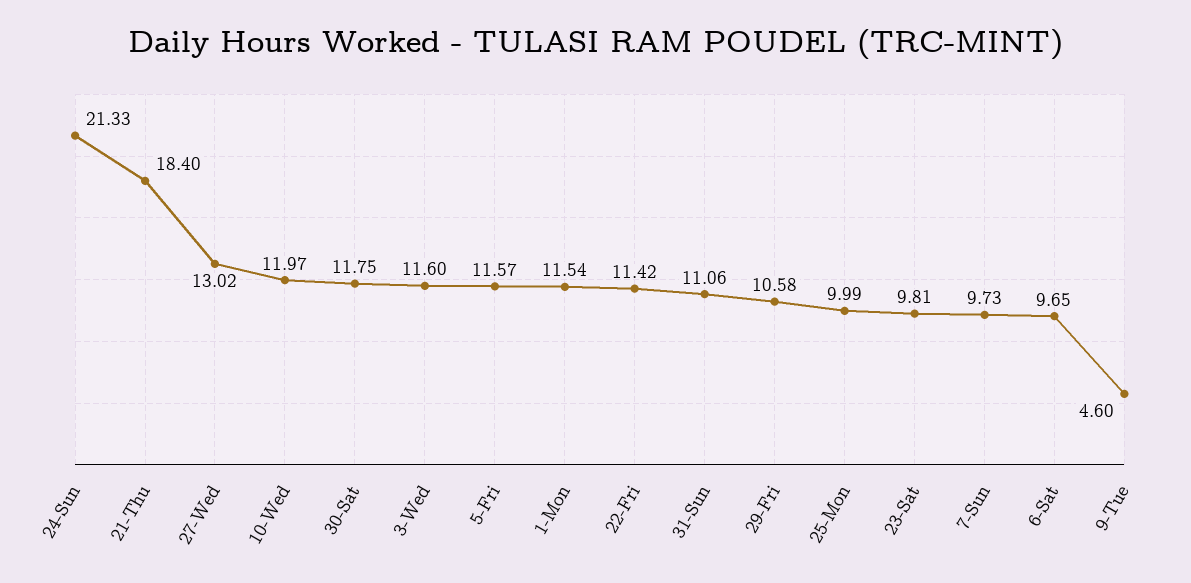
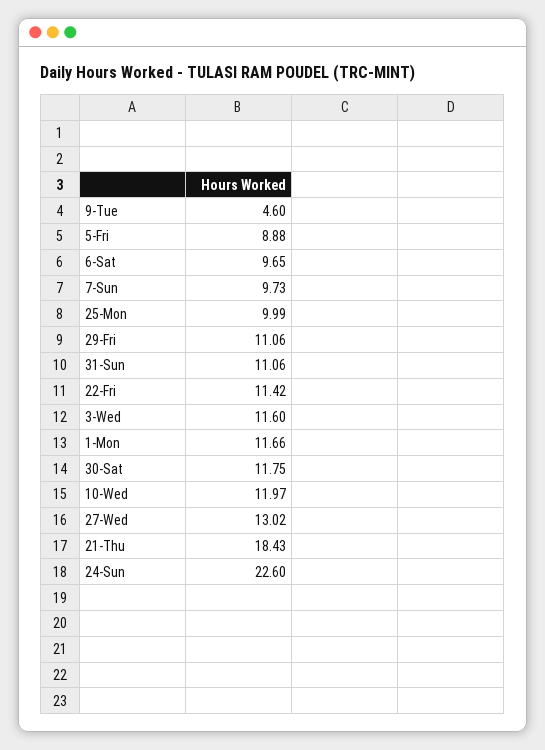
24-Sun: 21.33 -> 22.6
21-Thu: 18.4 -> 18.43
5-Fri: 11.57 -> 8.88
1-Mon: 11.54 -> 11.66
29-Fri: 10.58 -> 11.06
23-Sat: 9.81 -> none

